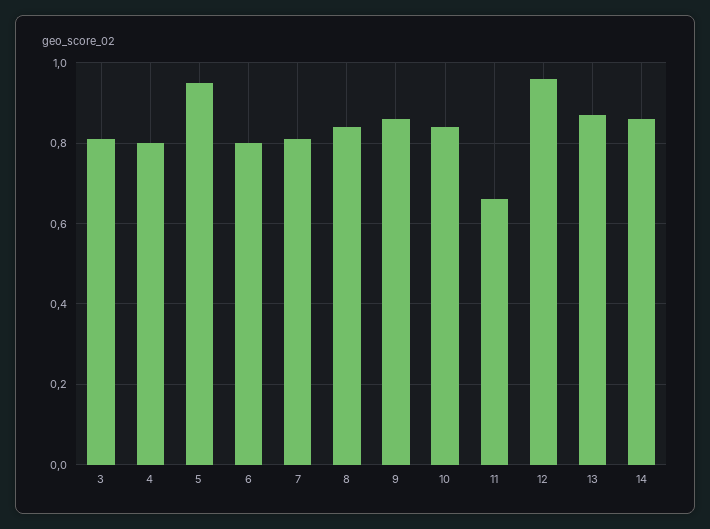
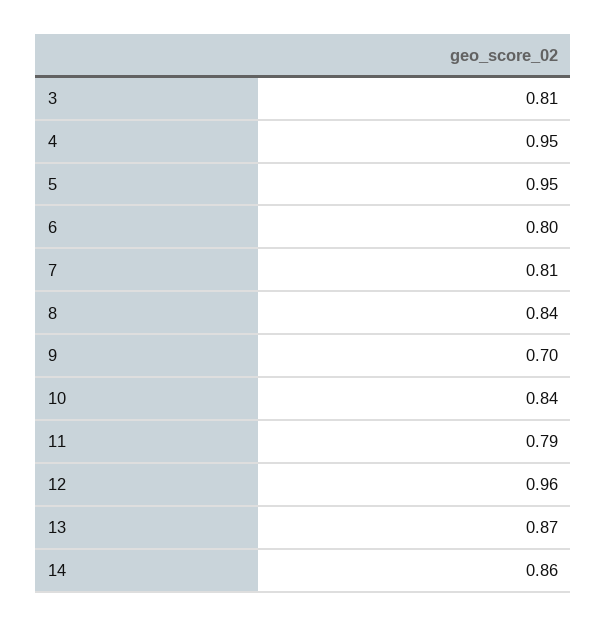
4: 0.8 -> 0.95
9: 0.85 -> 0.7
11: 0.65 -> 0.79

